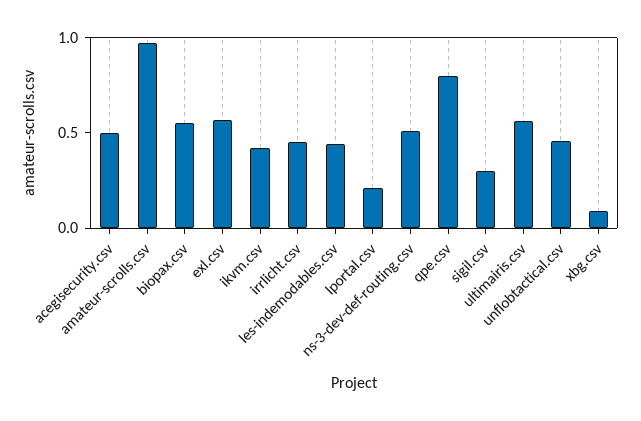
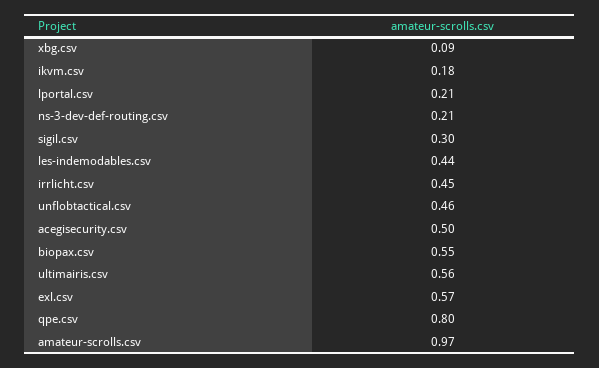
ikvm.csv: 0.4 -> 0.18
ns-3-dev-def-routing.csv: 0.5 -> 0.21

